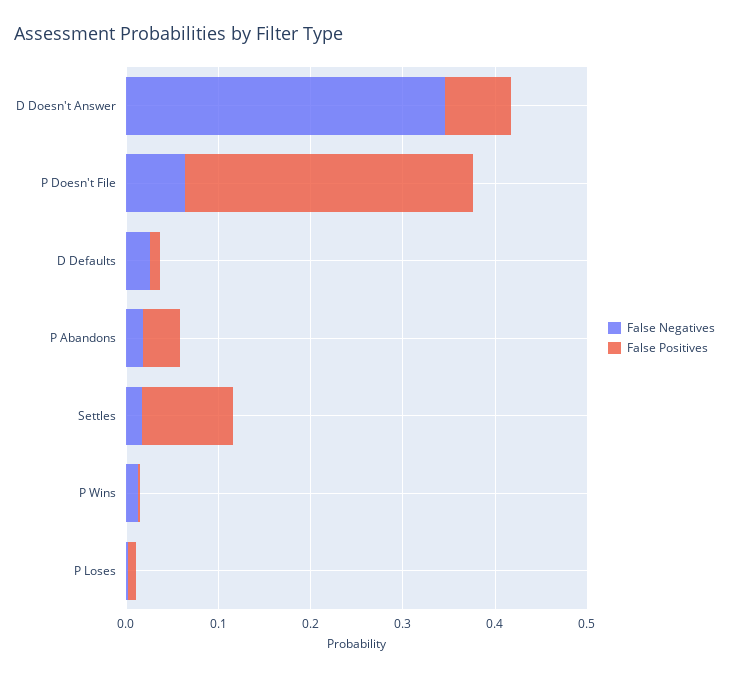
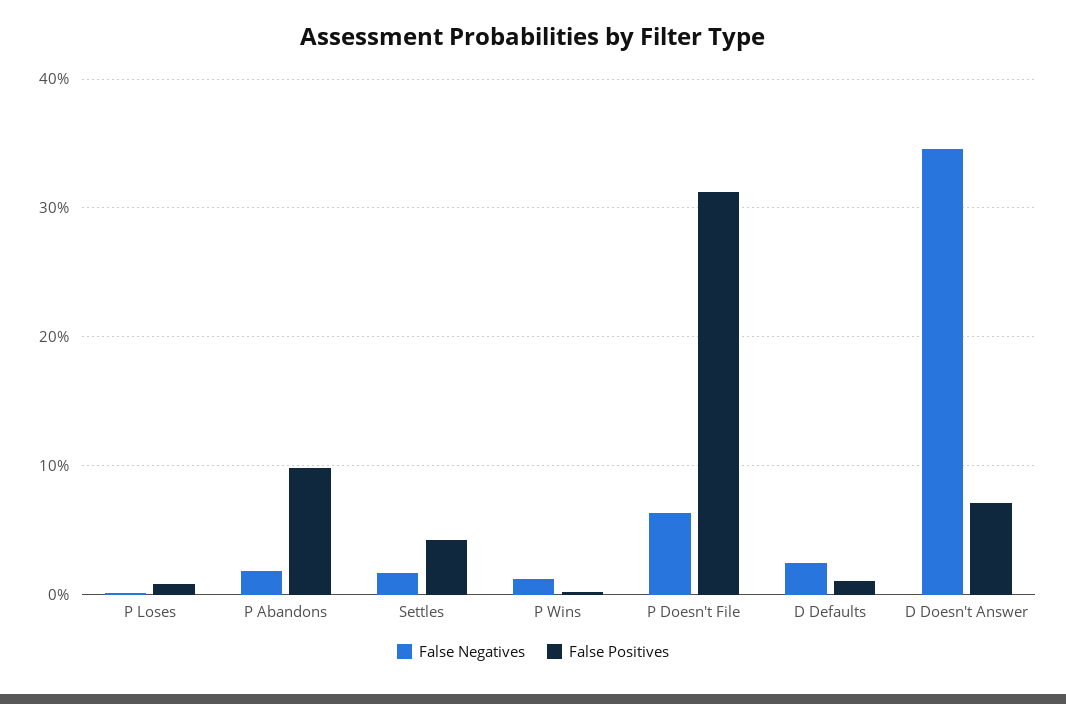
False Positives, P Abandons: 0.04 -> 0.1
False Positives, Settles: 0.1 -> 0.04

